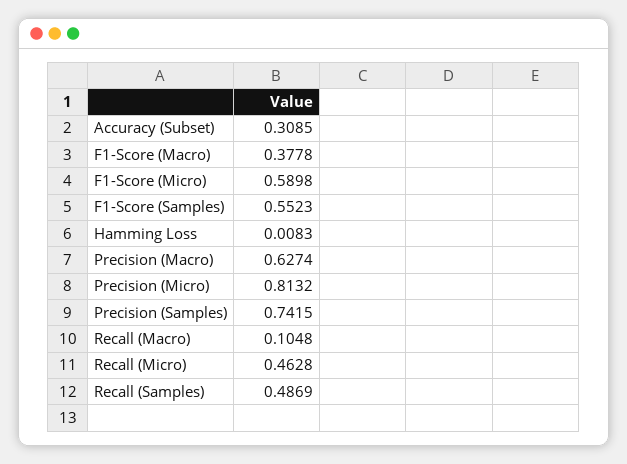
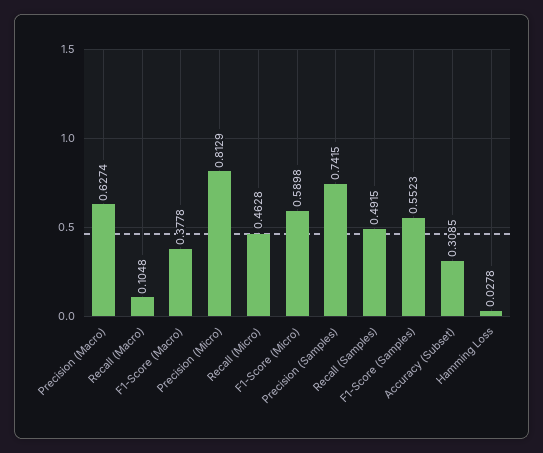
Hamming Loss: 0.0083 -> 0.0278
Precision (Micro): 0.8132 -> 0.8129
Recall (Samples): 0.4869 -> 0.4915

